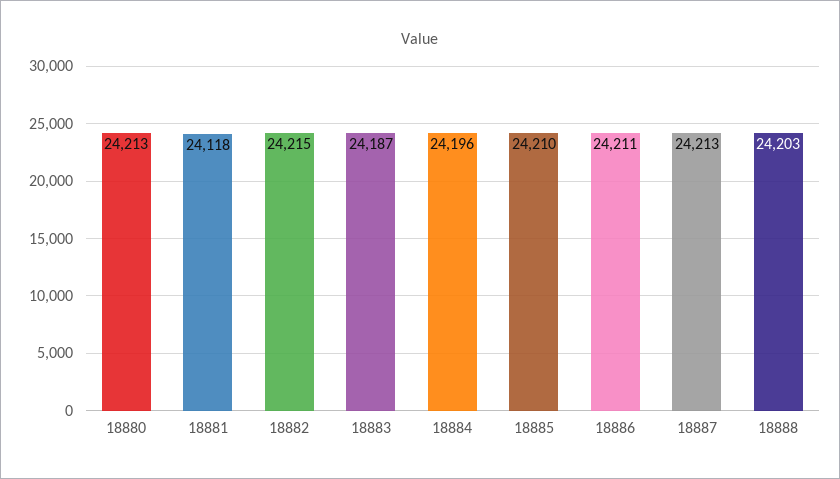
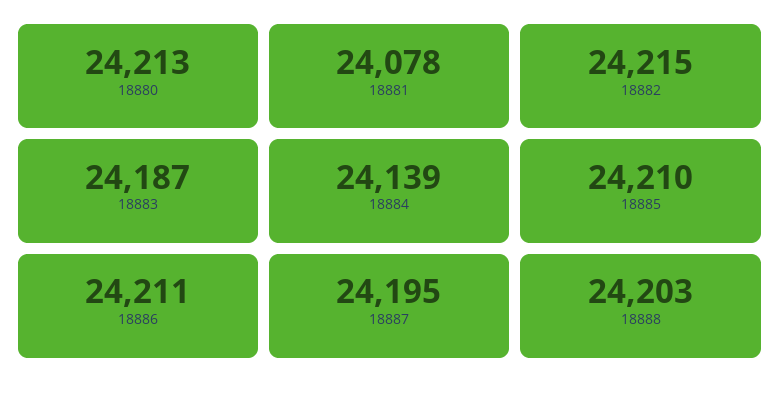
18881: 24118 -> 24078
18884: 24196 -> 24139
18887: 24213 -> 24195

